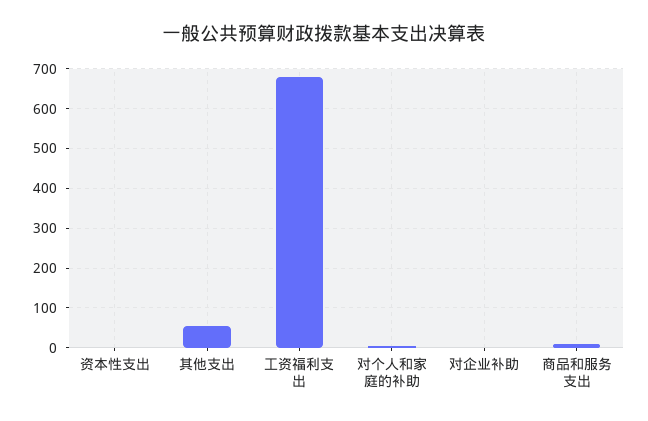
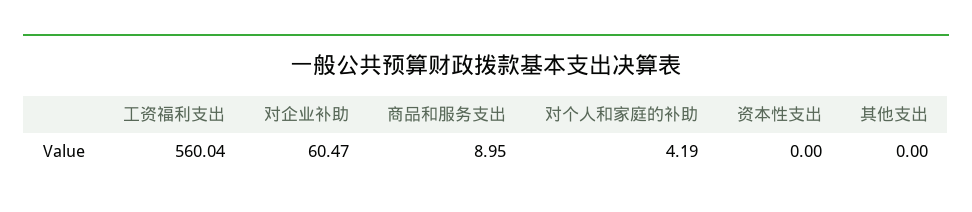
其他支出: 60 -> 0
工资福利支出: 680 -> 560.04
对企业补助: 0 -> 60.47

